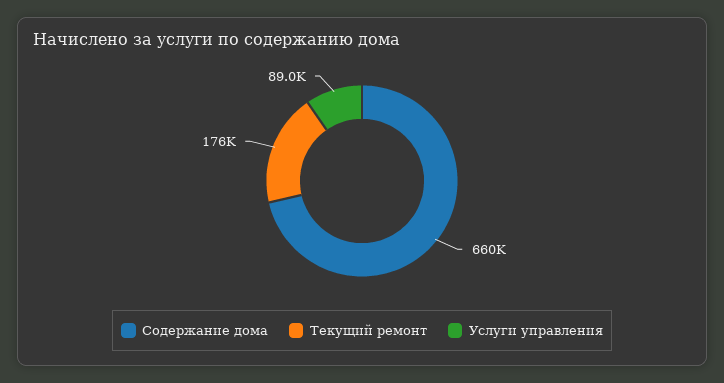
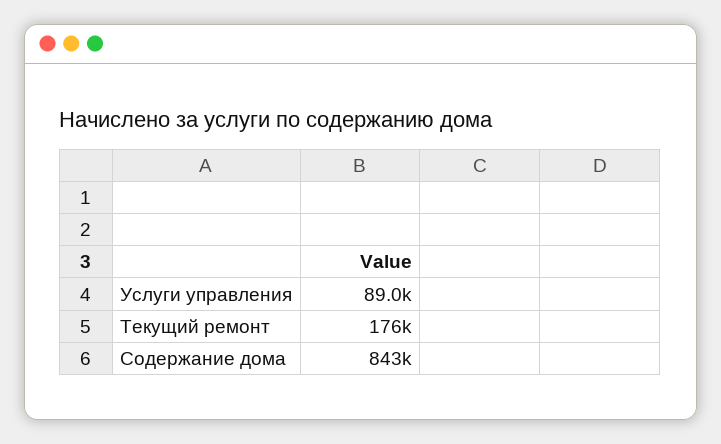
Содержание дома: 660000 -> 843000

